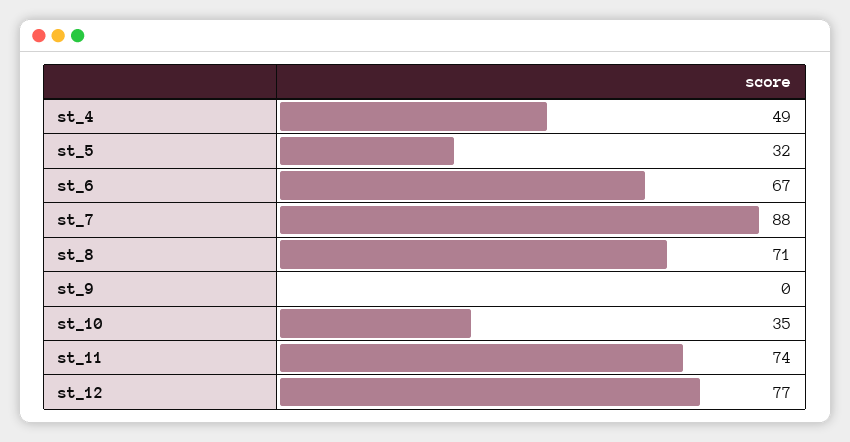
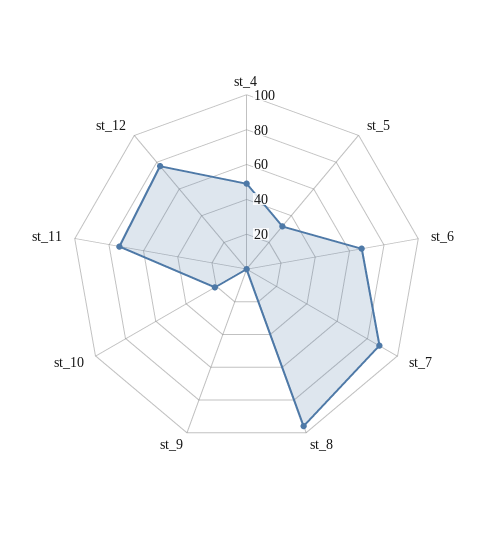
st_8: 71 -> 95
st_10: 35 -> 20

